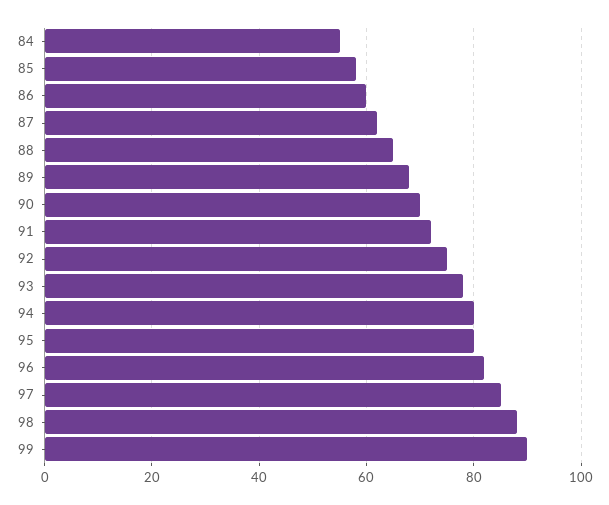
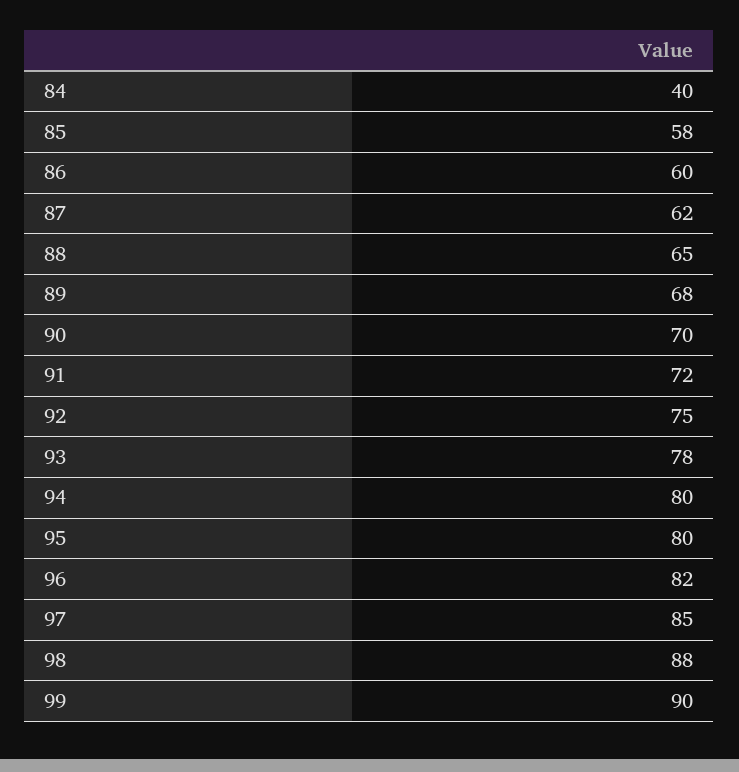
84: 55 -> 40

